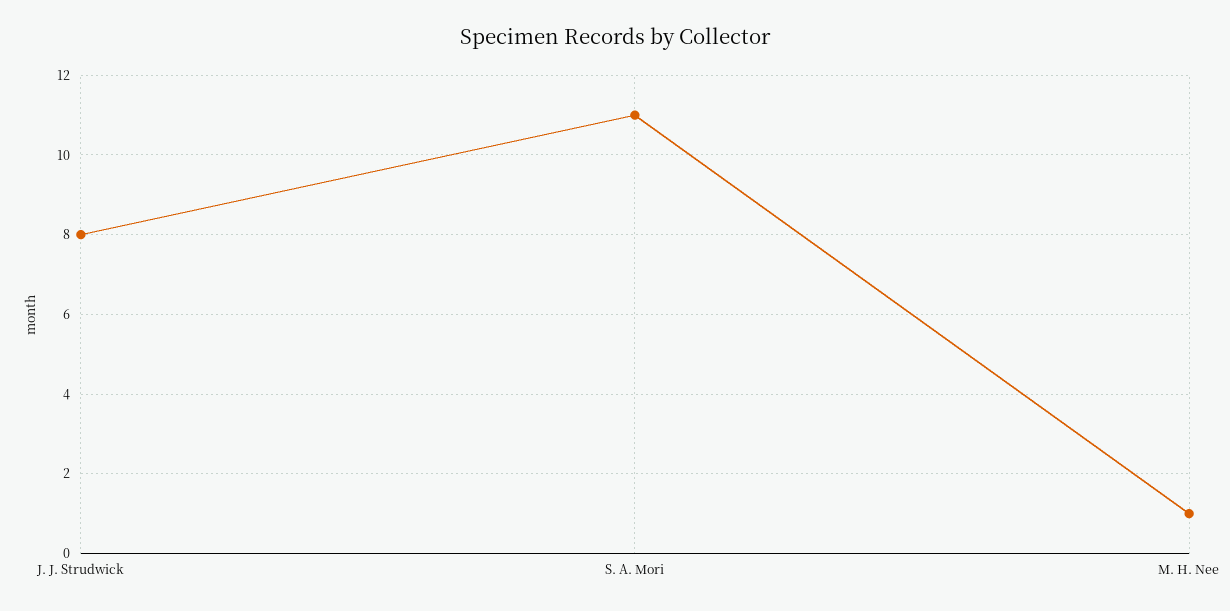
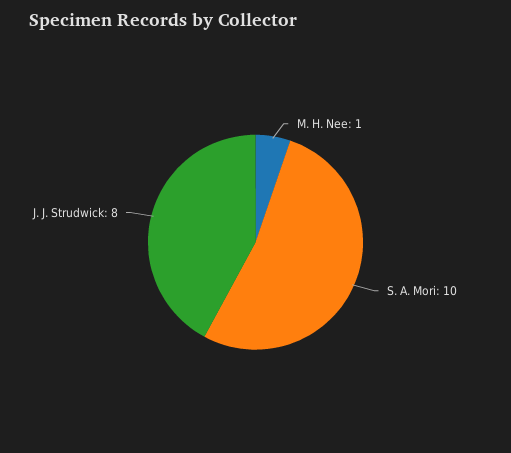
S. A. Mori: 11 -> 10

